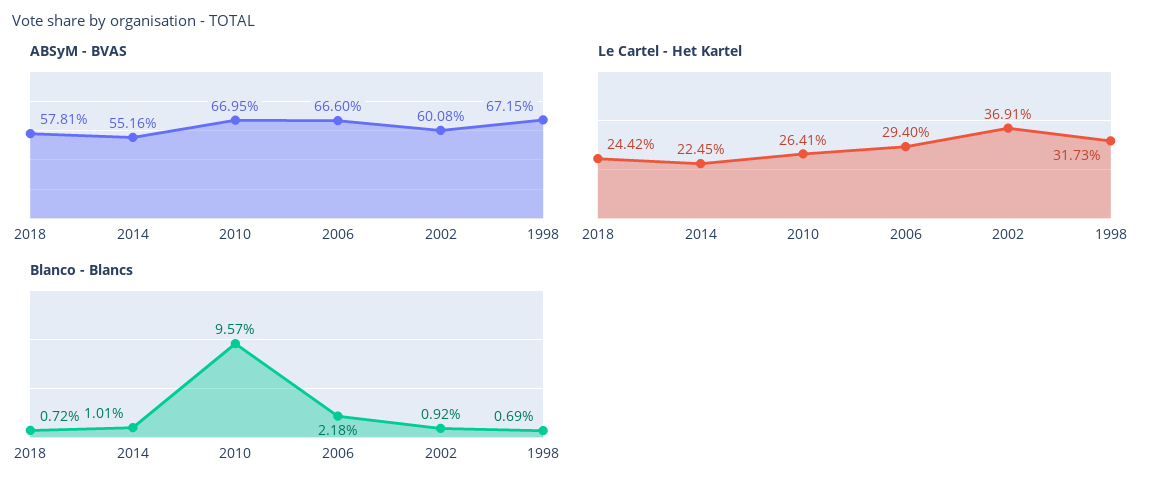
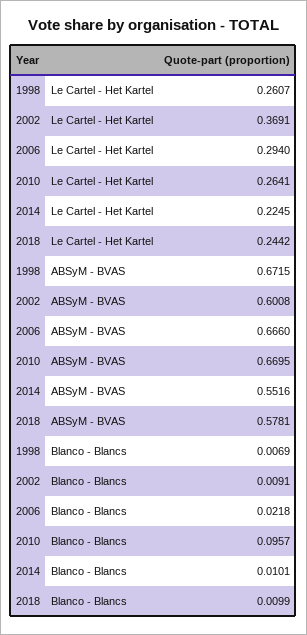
Le Cartel - Het Kartel, 1998: 0.3173 -> 0.2607
Blanco - Blancs, 2018: 0.0072 -> 0.0099
Blanco - Blancs, 2002: 0.0092 -> 0.0091

